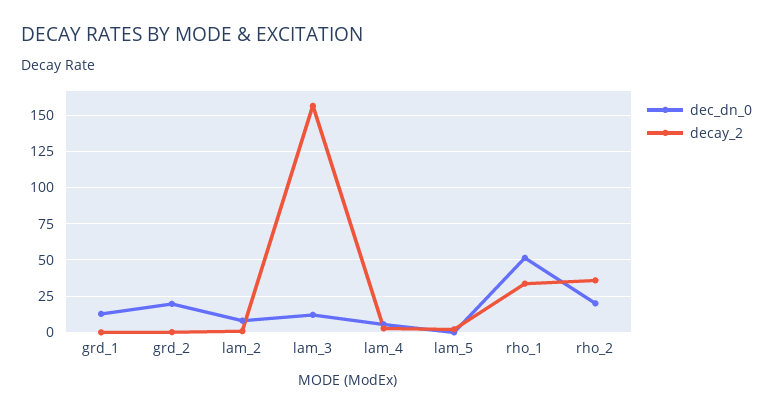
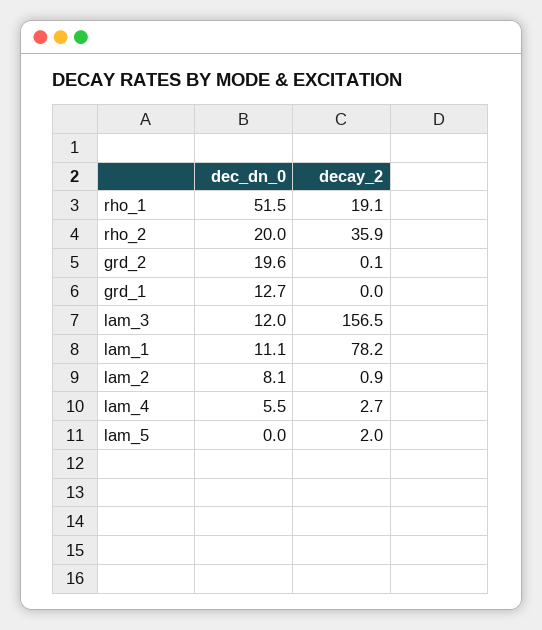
decay_2, rho_1: 35 -> 19.1
dec_dn_0, lam_1: none -> 11.1
decay_2, lam_1: none -> 78.2

